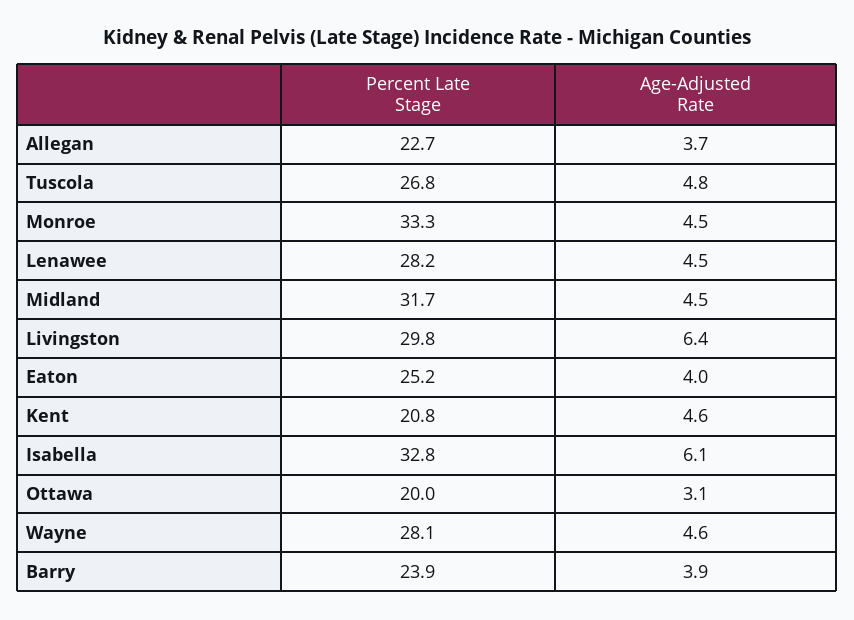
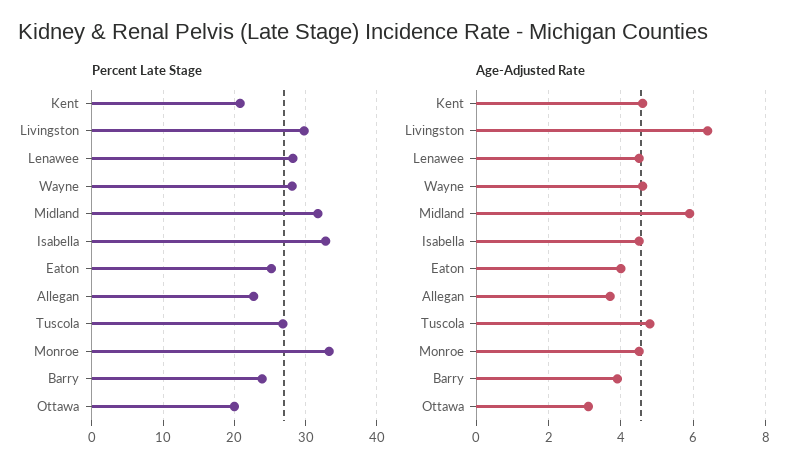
Age-Adjusted Rate, Midland: 4.5 -> 6
Age-Adjusted Rate, Isabella: 6.1 -> 4.5

